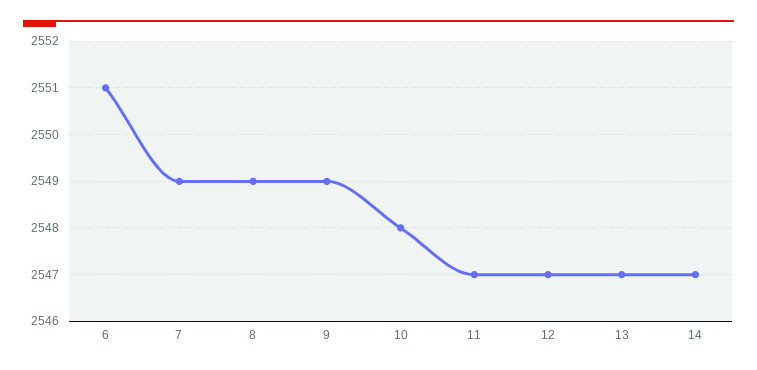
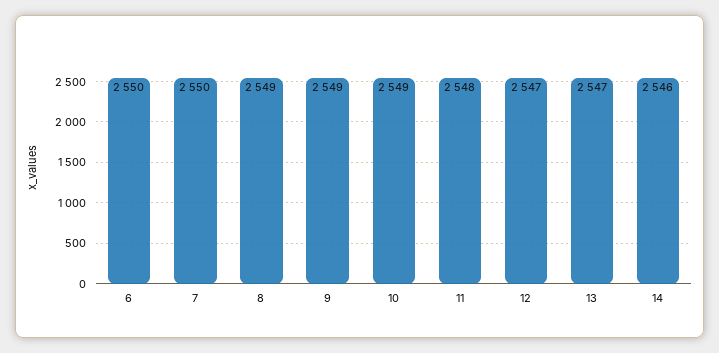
6: 2551 -> 2550
7: 2549 -> 2550
10: 2548 -> 2549
11: 2547 -> 2548
14: 2547 -> 2546

